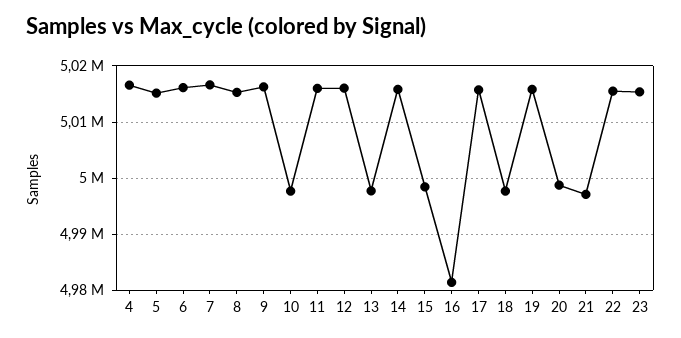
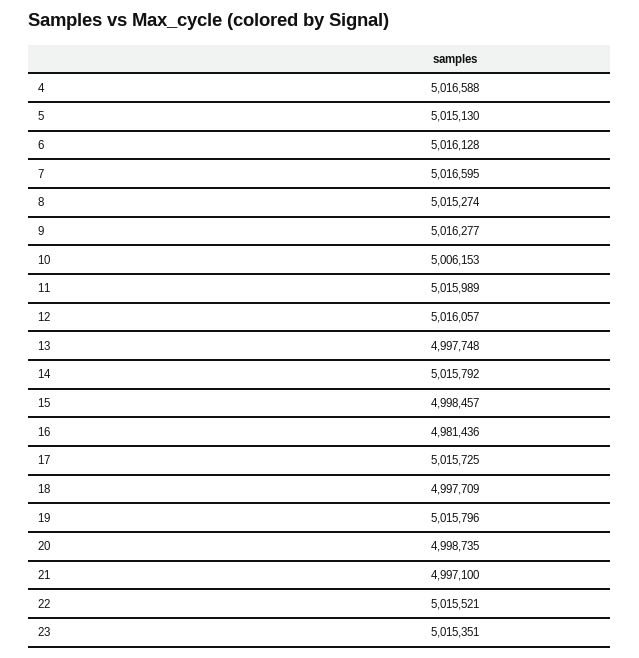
10: 4998000 -> 5006153

